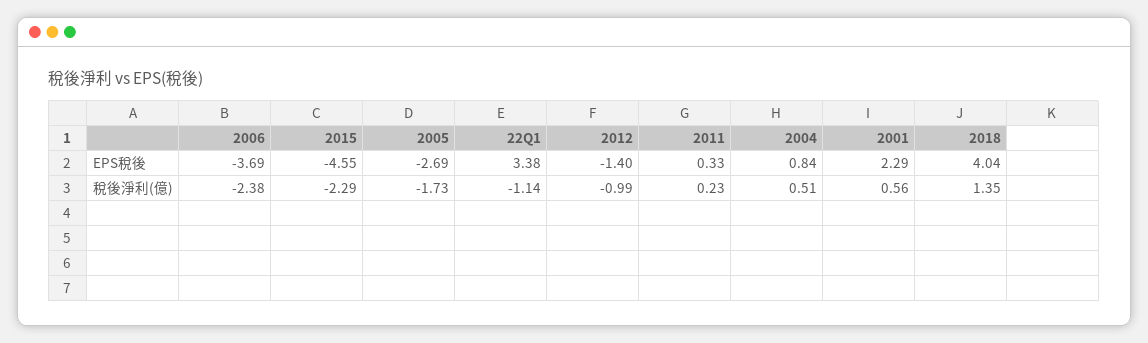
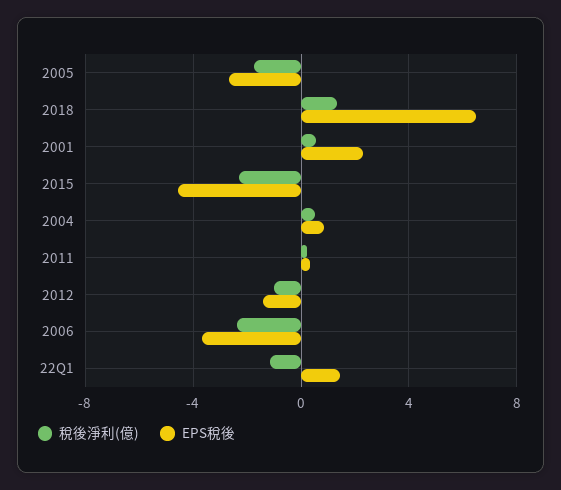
EPS稅後, 22Q1: 3.38 -> 1.5
EPS稅後, 2018: 4.04 -> 6.5

